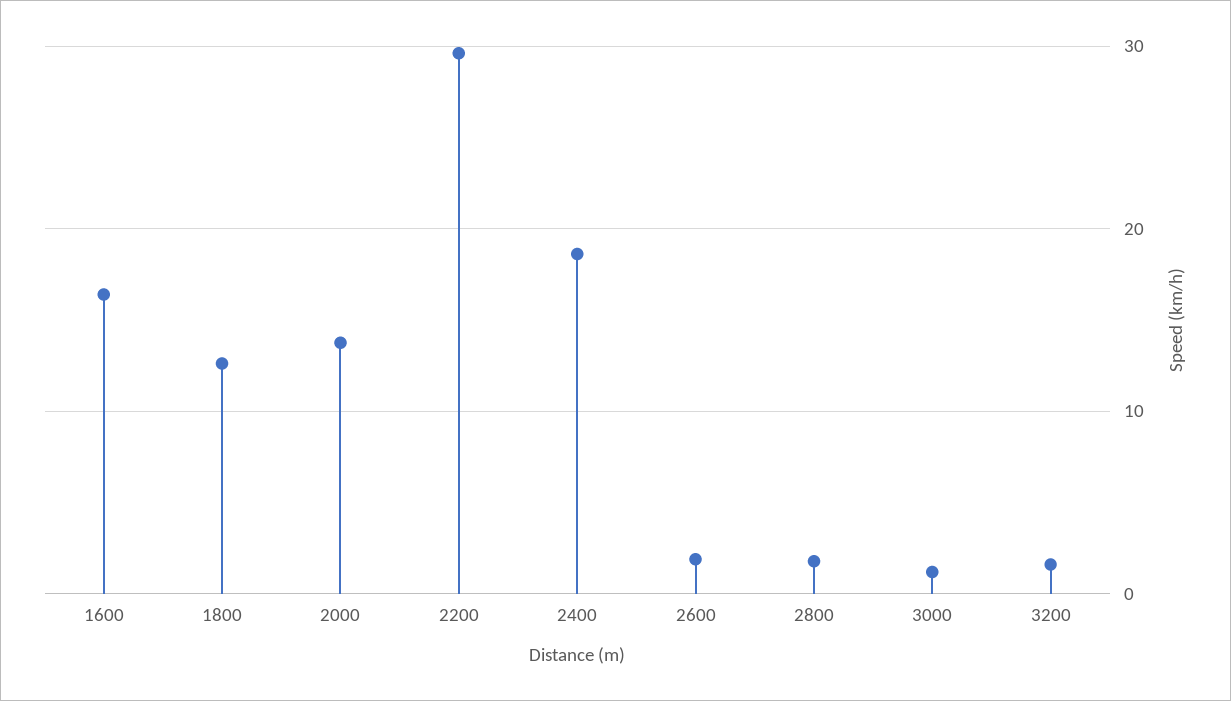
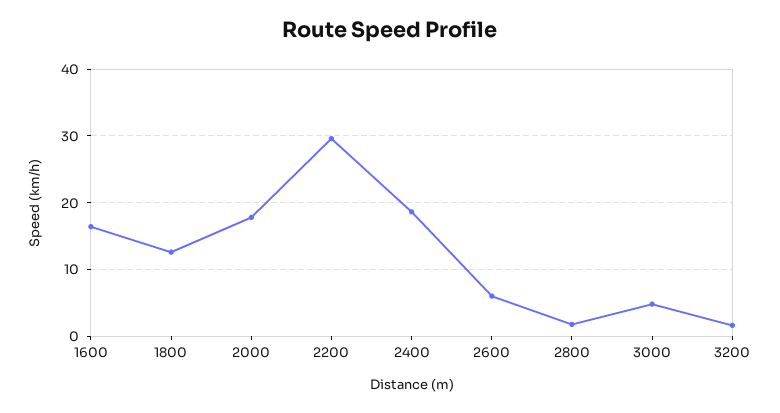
2000: 14 -> 18
2600: 2 -> 6
3000: 1 -> 5

